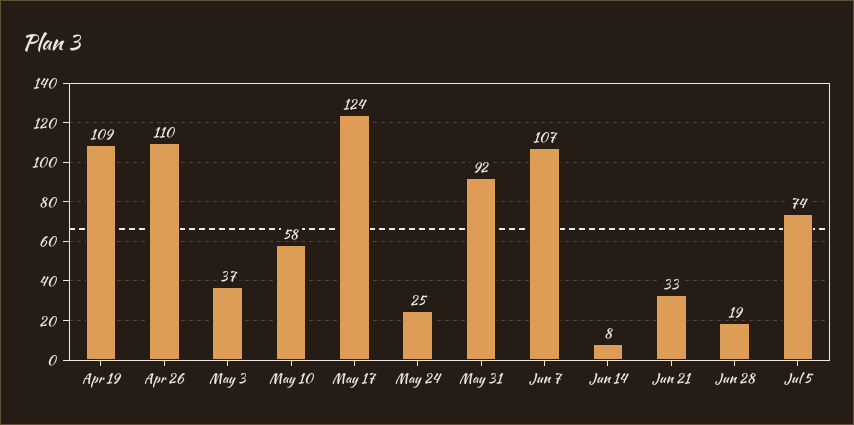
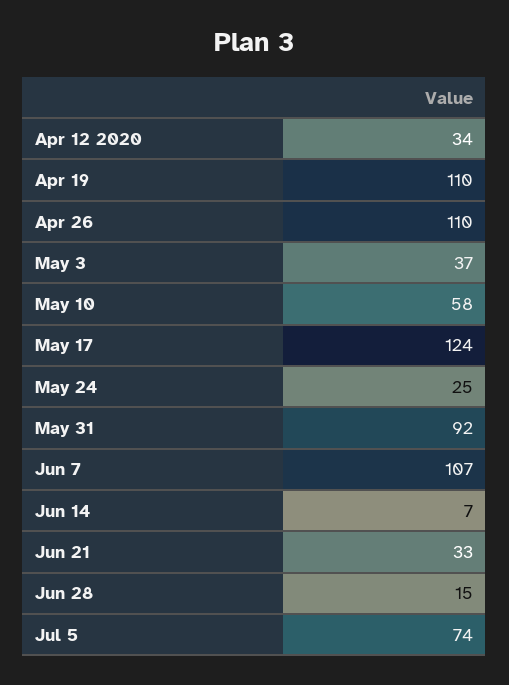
Apr 19: 109 -> 110
Jun 14: 8 -> 7
Jun 28: 19 -> 15
Apr 12 2020: none -> 34

